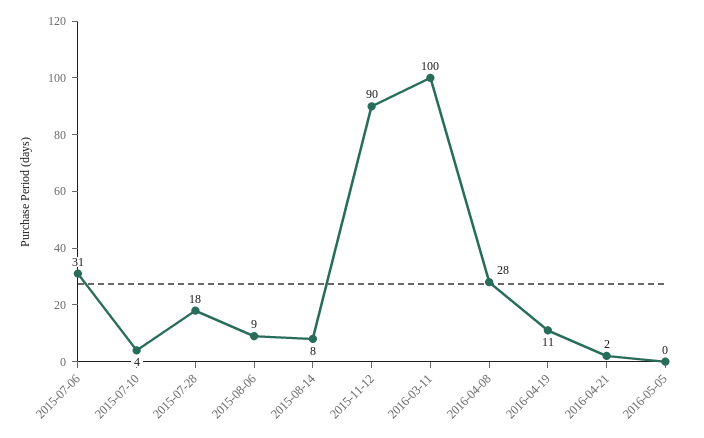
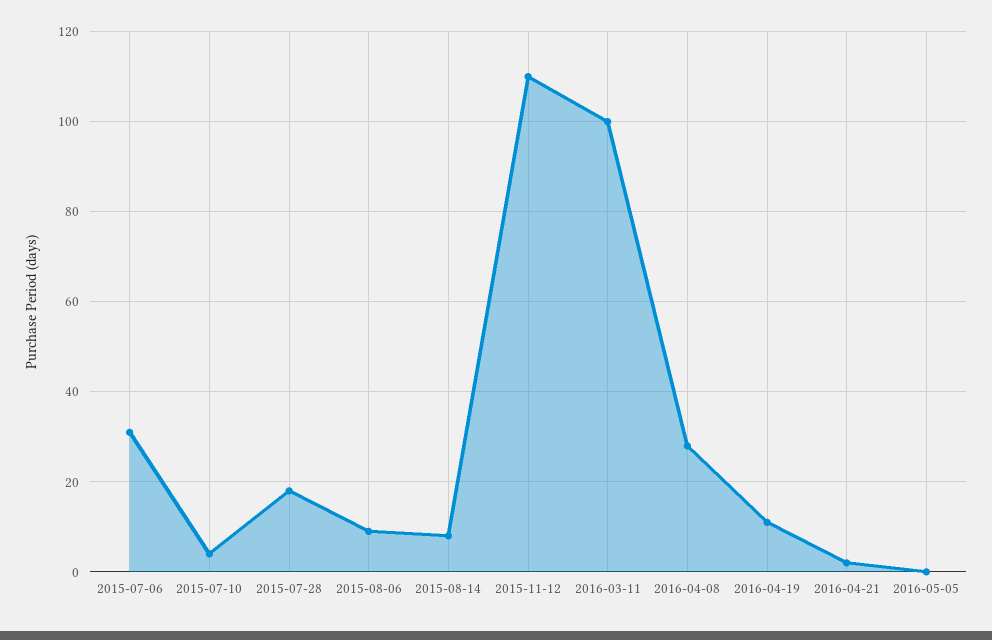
2015-11-12: 90 -> 110

